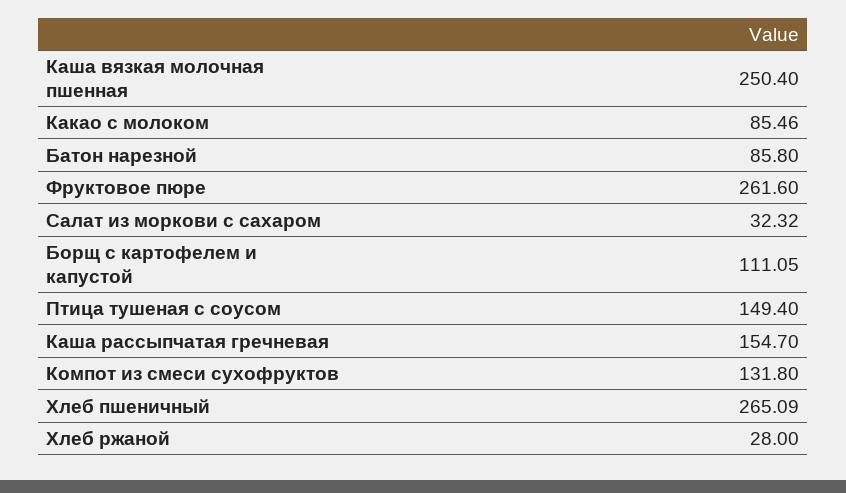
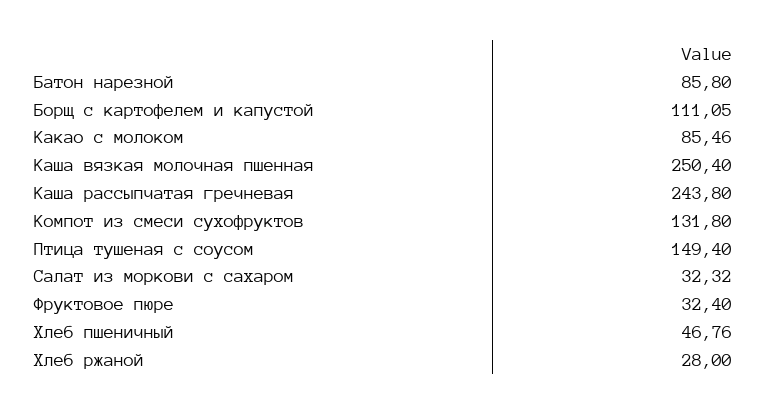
Фруктовое пюре: 261.6 -> 32.4
Каша рассыпчатая гречневая: 154.7 -> 243.8
Хлеб пшеничный: 265.09 -> 46.76

